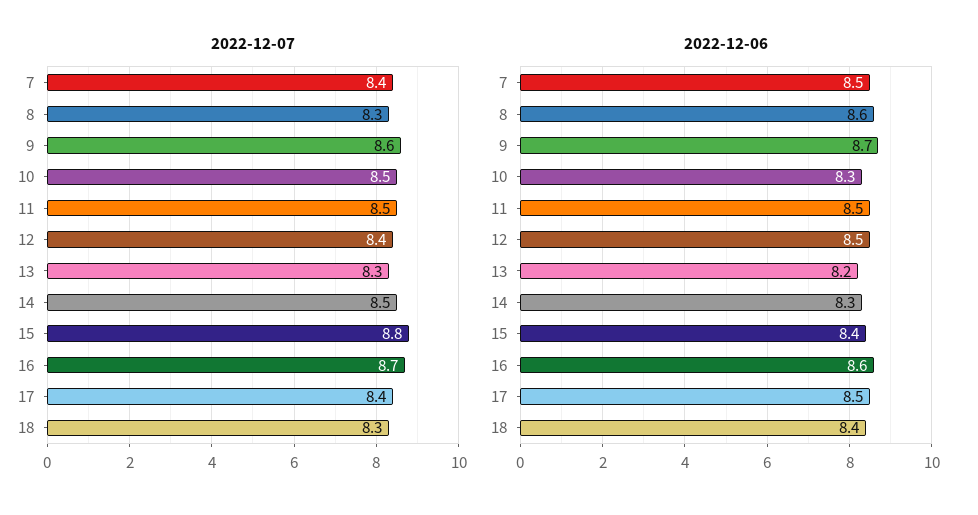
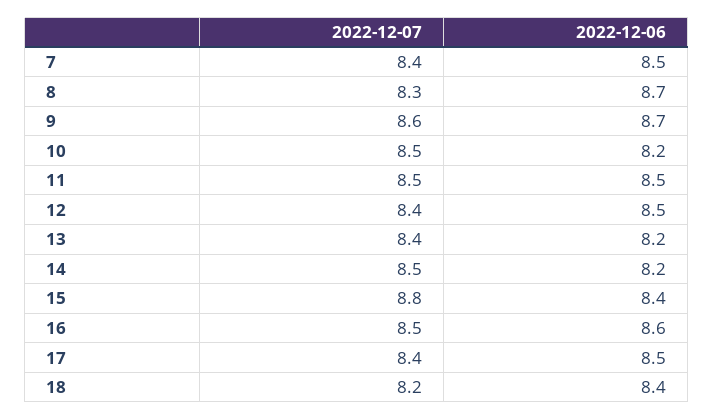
2022-12-07, 13: 8.3 -> 8.4
2022-12-07, 16: 8.7 -> 8.5
2022-12-07, 18: 8.3 -> 8.2
2022-12-06, 8: 8.6 -> 8.7
2022-12-06, 10: 8.3 -> 8.2
2022-12-06, 14: 8.3 -> 8.2

